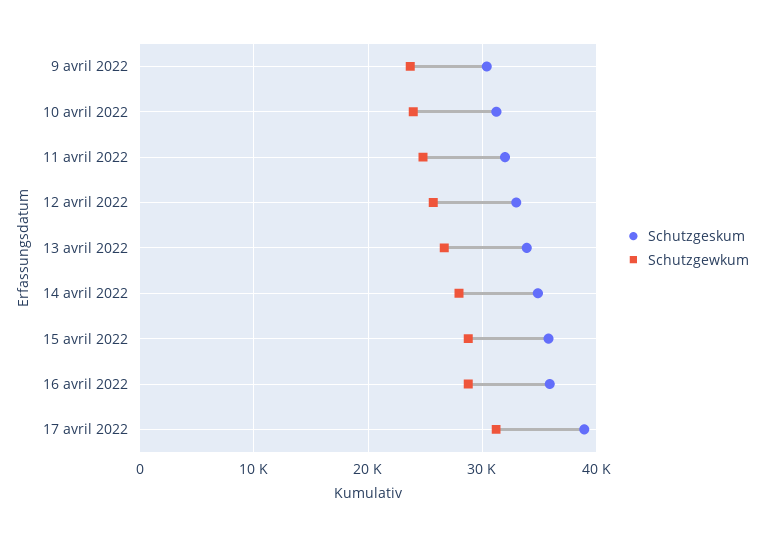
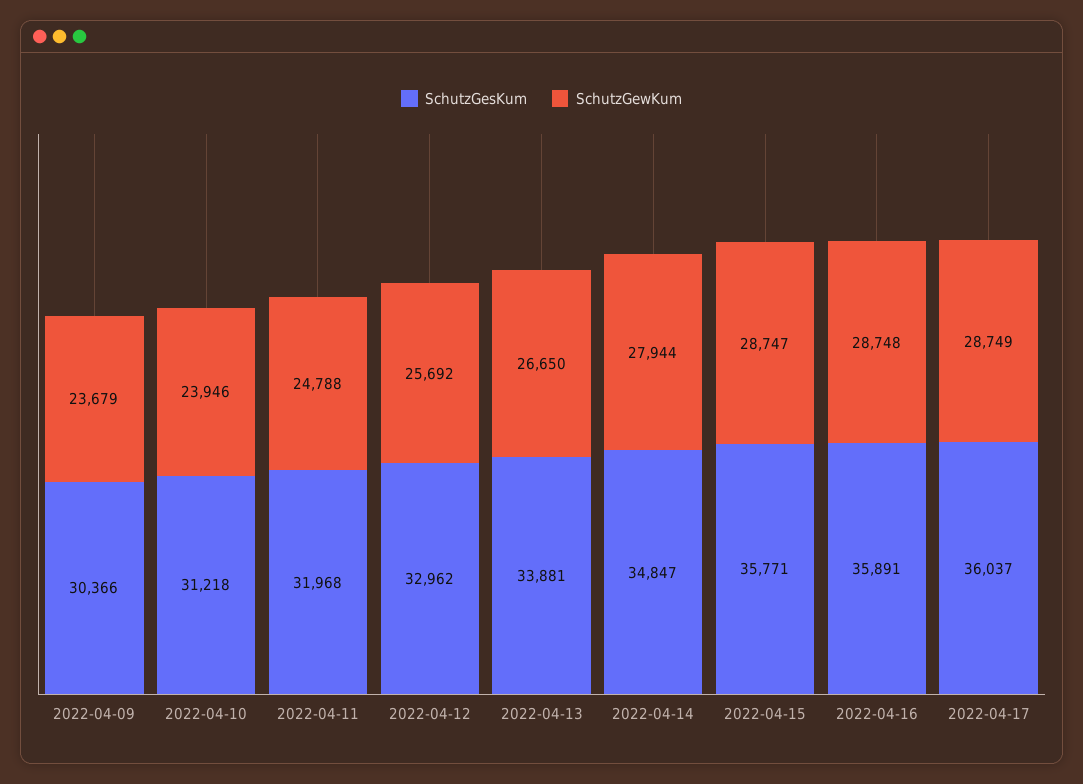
Schutzgeskum, 17 avril 2022: 39000 -> 36037
Schutzgewkum, 17 avril 2022: 31000 -> 28749

